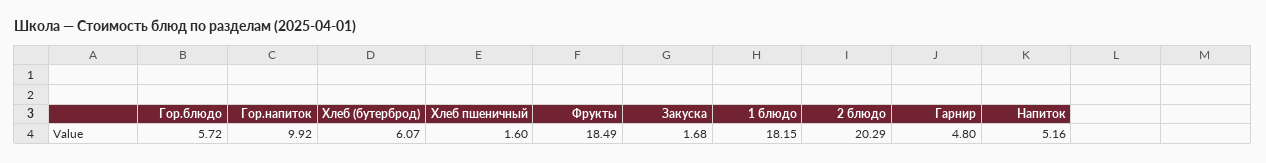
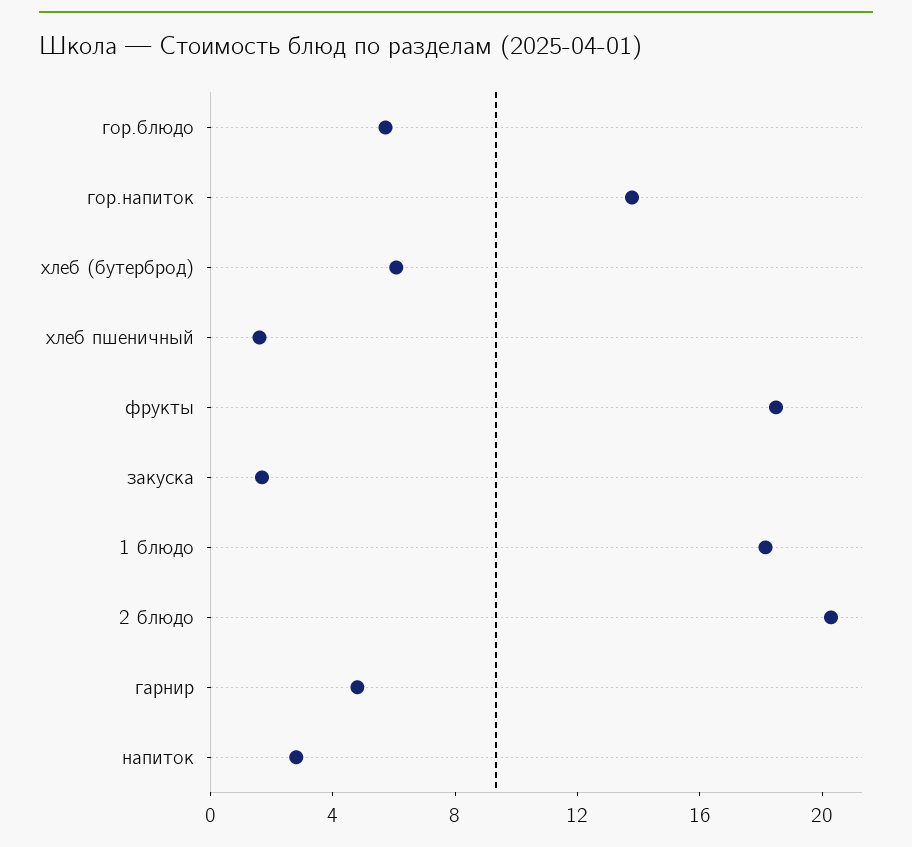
Гор.напиток: 9.92 -> 14
Напиток: 5.16 -> 3

